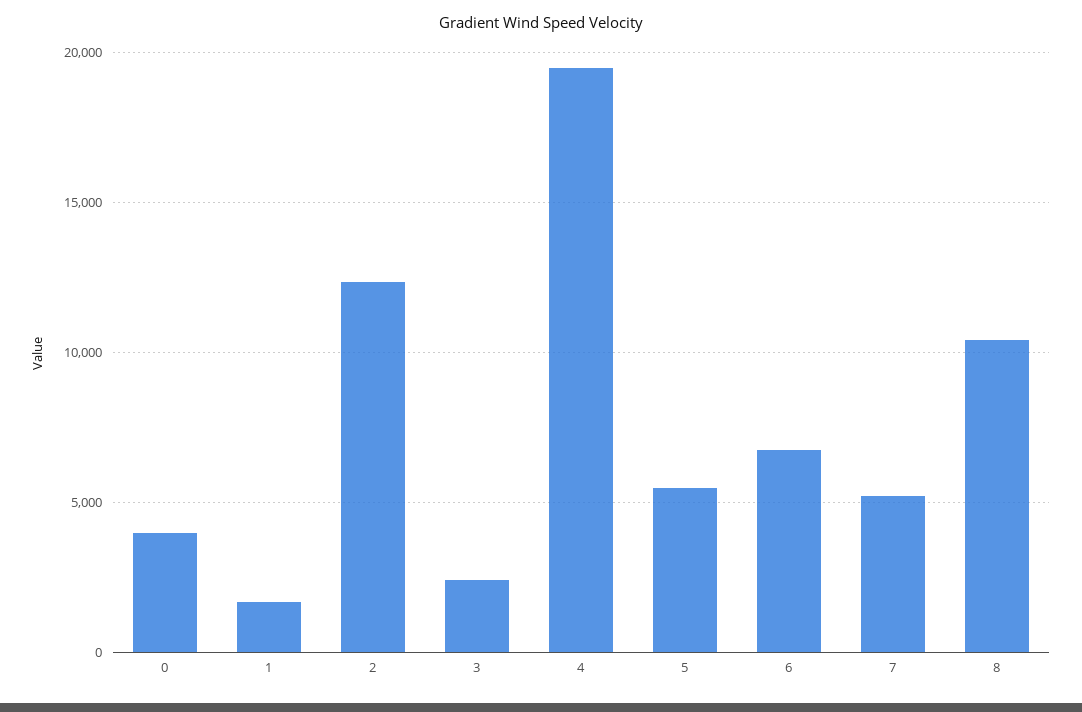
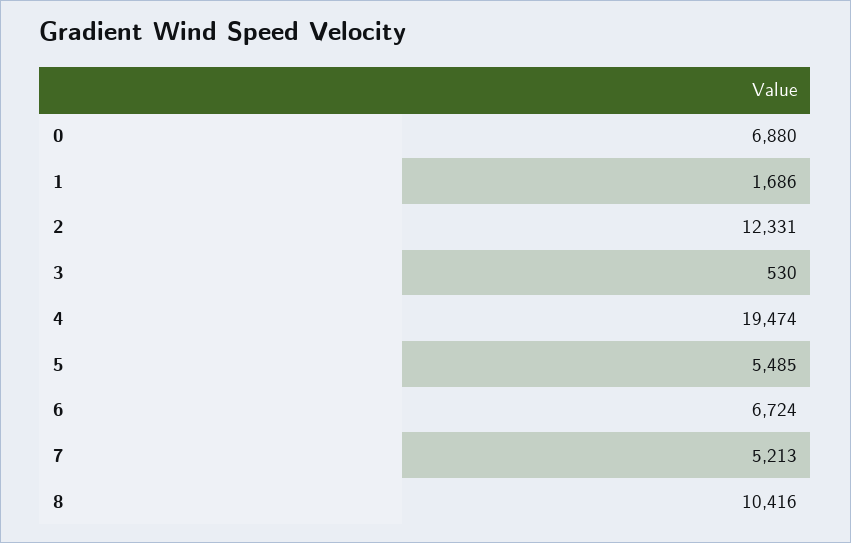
0: 4000 -> 6880
3: 2500 -> 530

